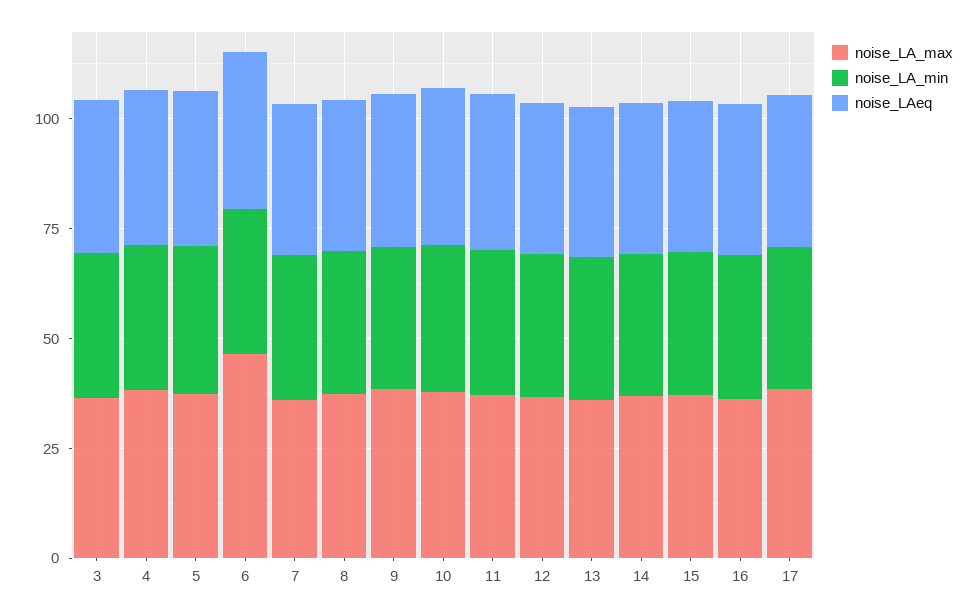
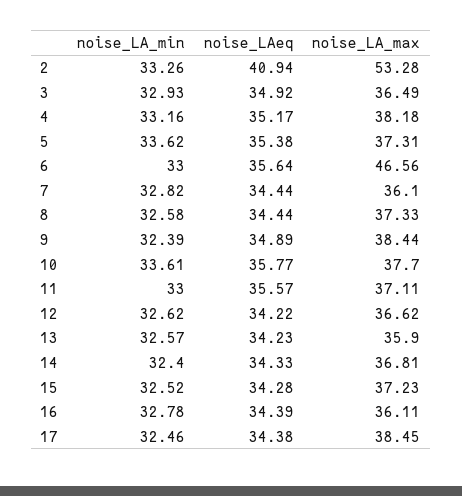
noise_LA_min, 2: none -> 33.26
noise_LAeq, 2: none -> 40.94
noise_LA_max, 2: none -> 53.28

